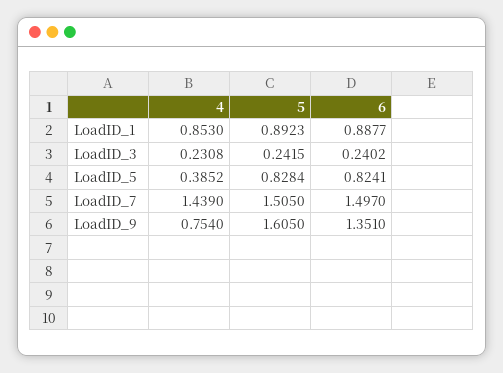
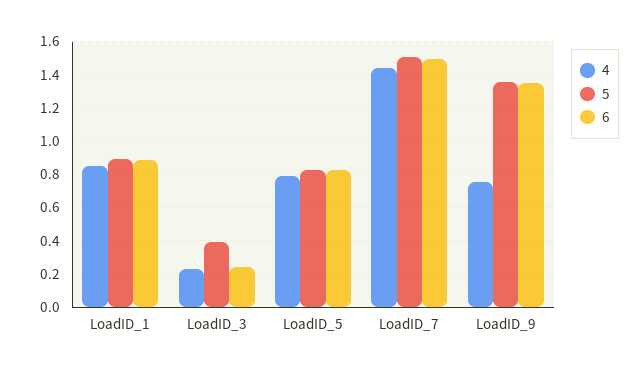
5, LoadID_3: 0.2415 -> 0.4
4, LoadID_5: 0.3852 -> 0.8
5, LoadID_9: 1.605 -> 1.35

